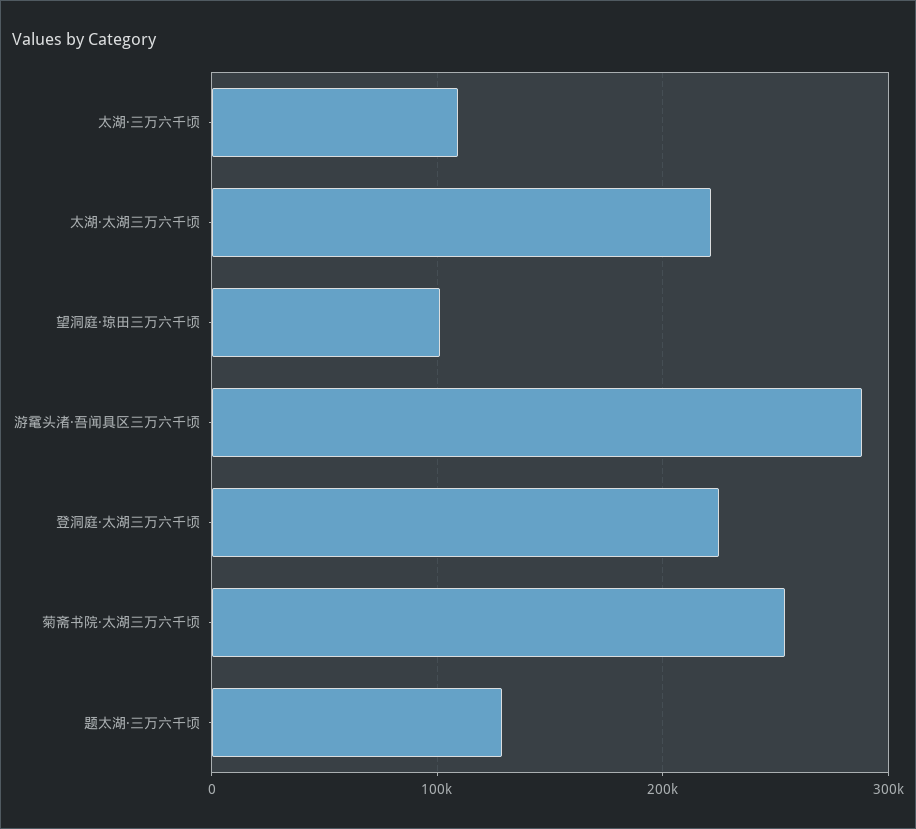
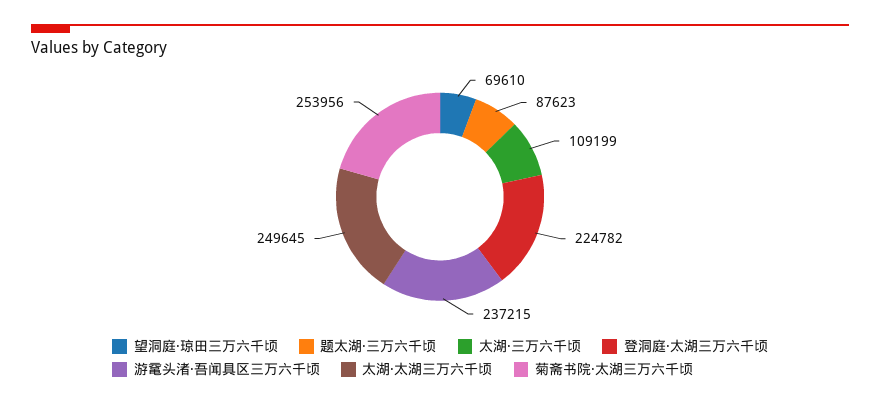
太湖·太湖三万六千顷: 220000 -> 249645
望洞庭·琼田三万六千顷: 100000 -> 69610
游鼋头渚·吾闻具区三万六千顷: 290000 -> 237215
题太湖·三万六千顷: 130000 -> 87623

